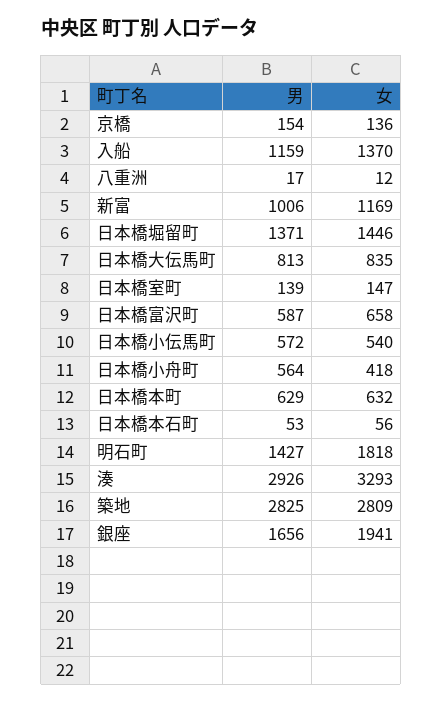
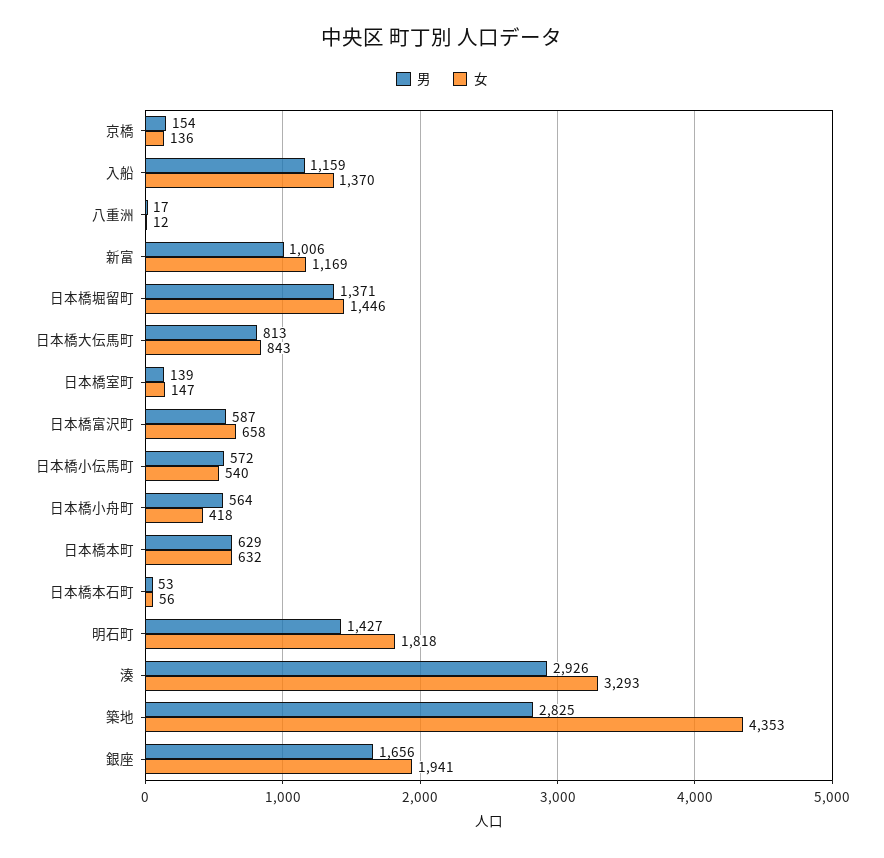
女, 日本橋大伝馬町: 835 -> 843
女, 築地: 2809 -> 4353

